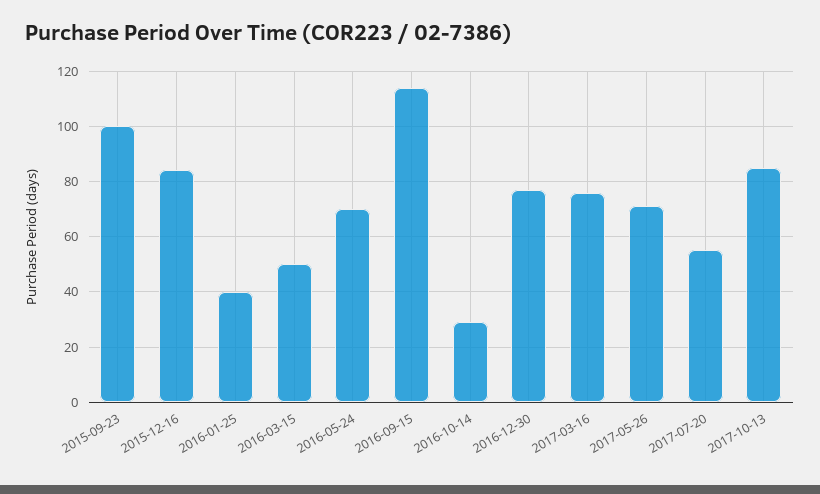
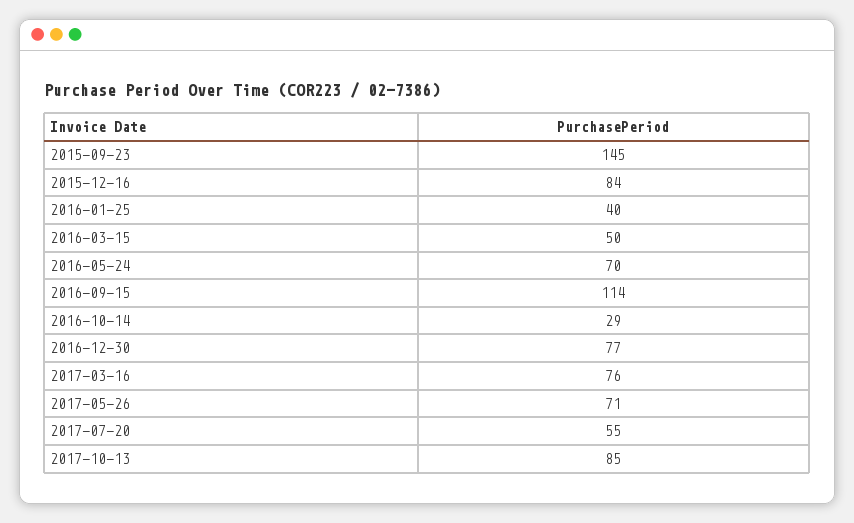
2015-09-23: 100 -> 145

